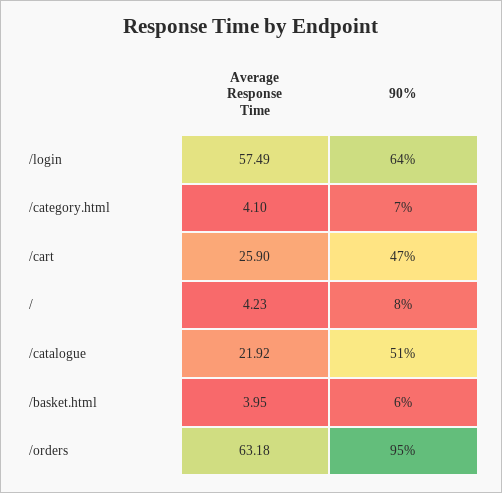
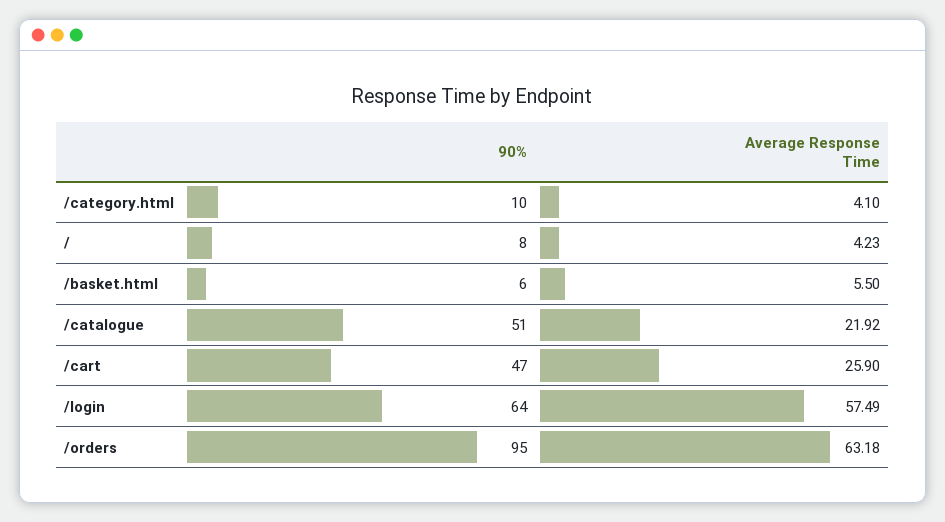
90%, /category.html: 7 -> 10
Average Response Time, /basket.html: 3.95 -> 5.5

